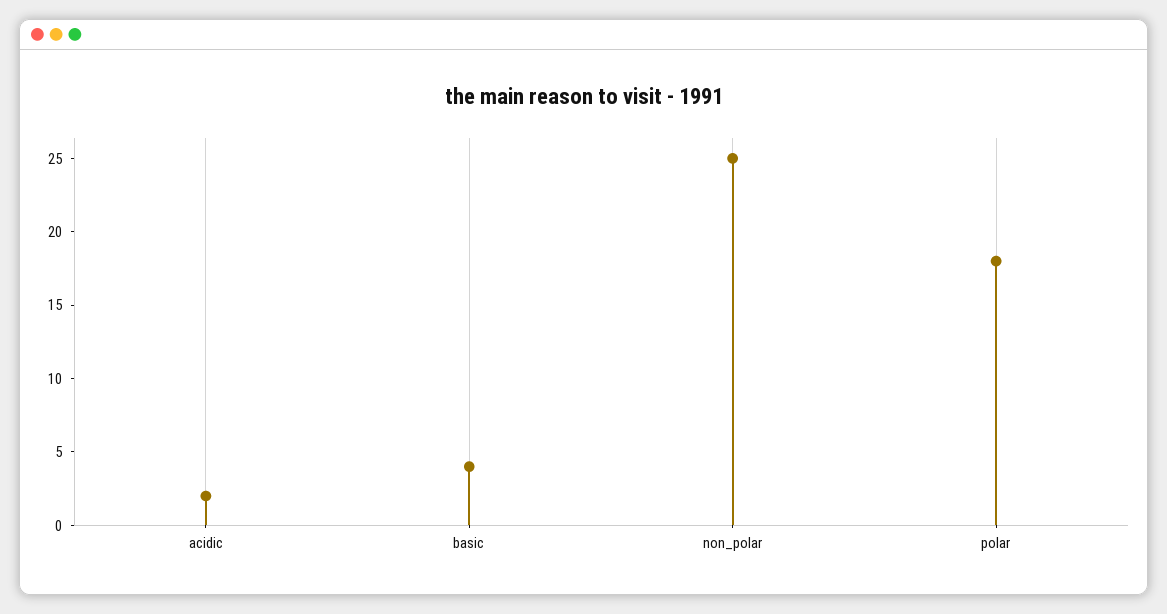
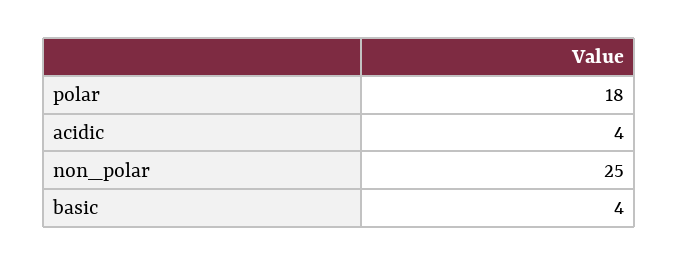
acidic: 2 -> 4

